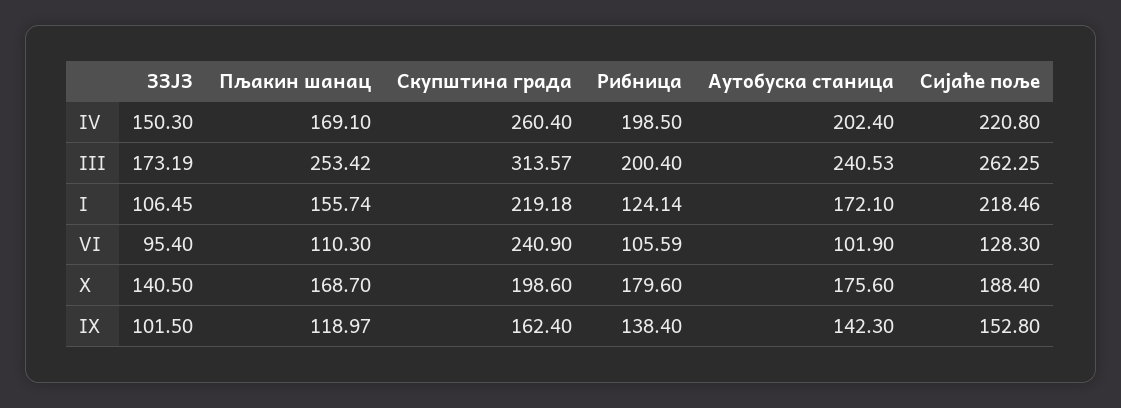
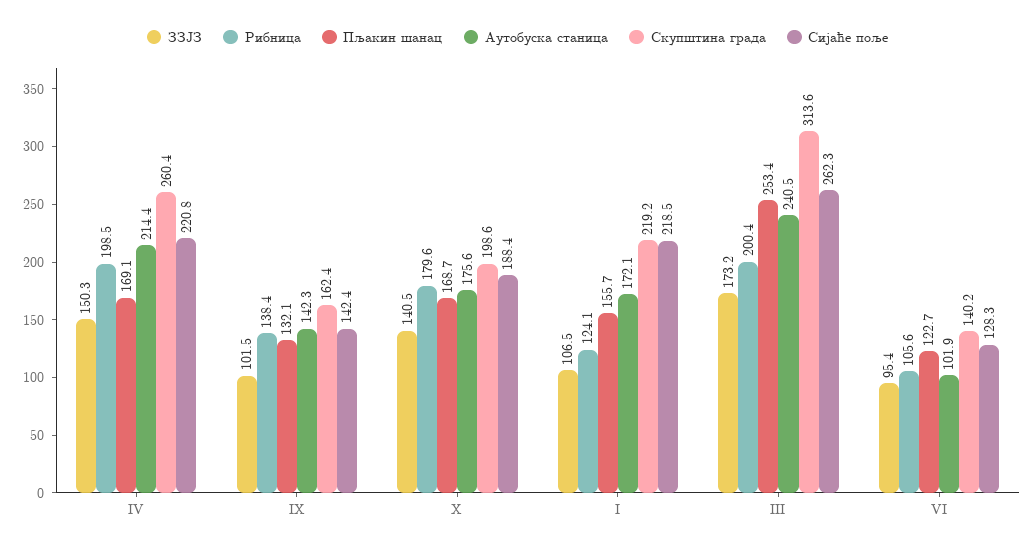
Аутобуска станица, IV: 202.4 -> 214.4
Пљакин шанац, VI: 110.3 -> 122.7
Скупштина града, VI: 240.9 -> 140.2
Пљакин шанац, IX: 118.97 -> 132.1
Сијаће поље, IX: 152.8 -> 142.4

